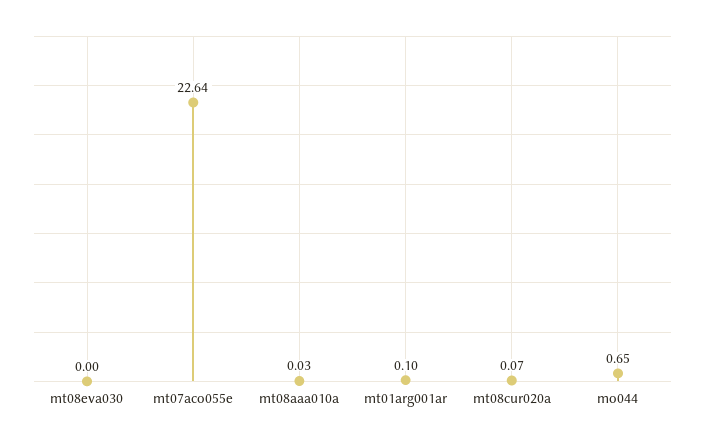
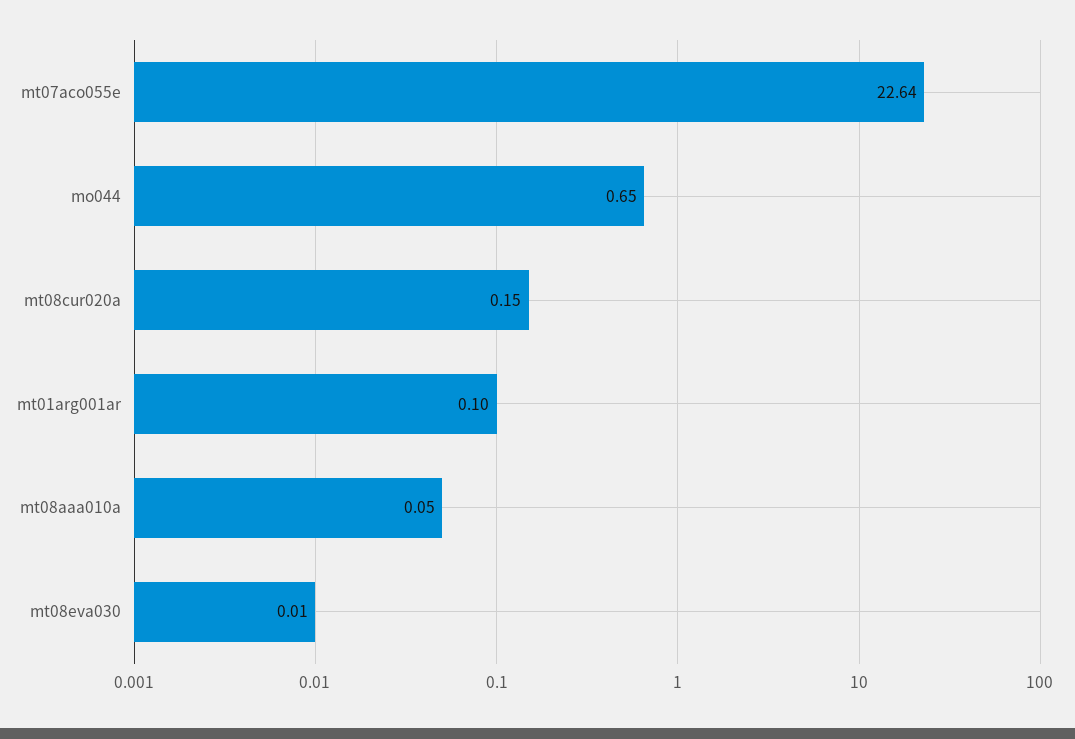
mt08eva030: 0 -> 0.01
mt08aaa010a: 0.03 -> 0.05
mt08cur020a: 0.07 -> 0.15

